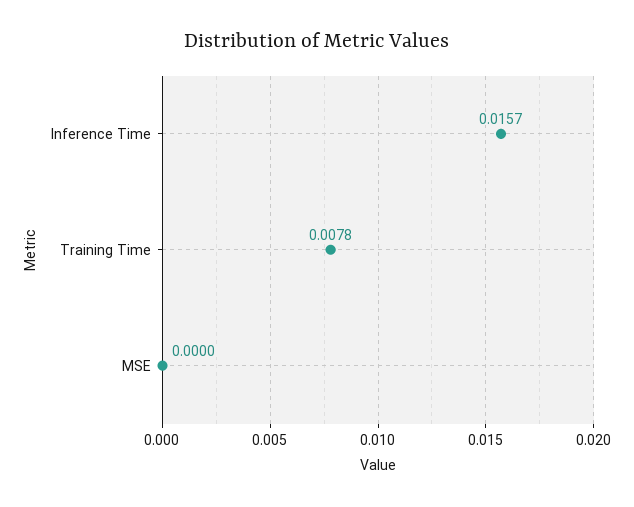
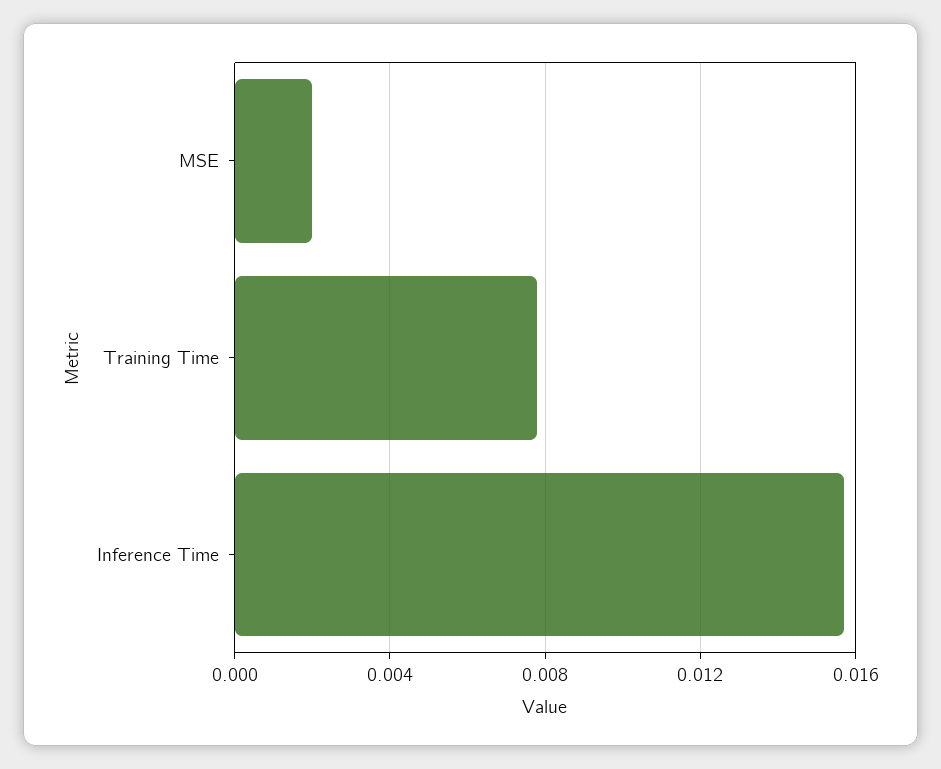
MSE: 0 -> 0.002

